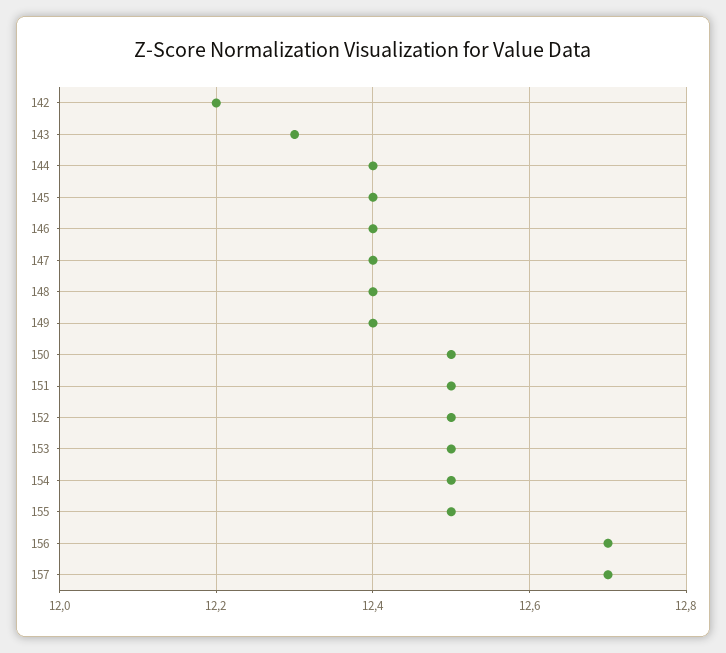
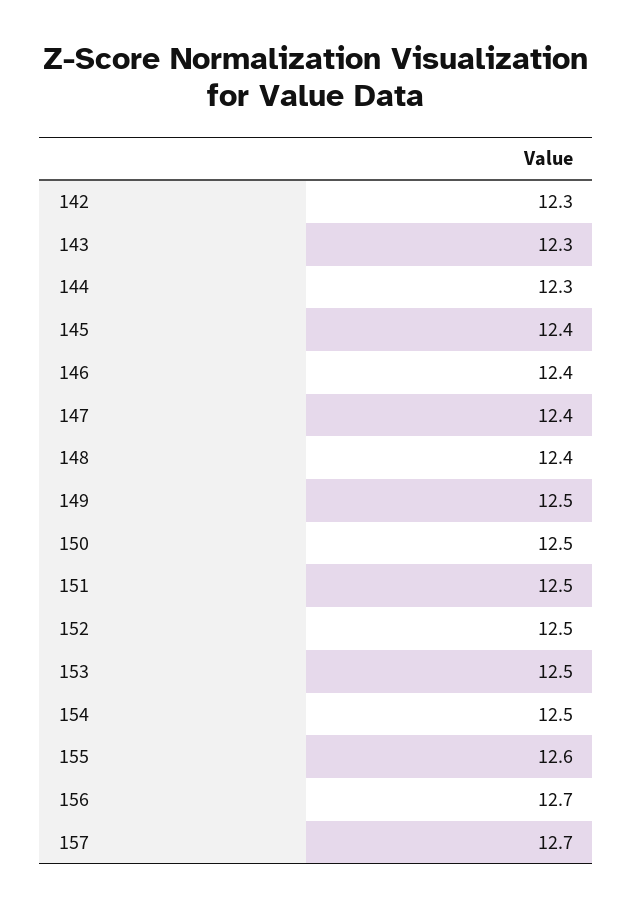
142: 12.2 -> 12.3
144: 12.4 -> 12.3
149: 12.4 -> 12.5
155: 12.5 -> 12.6

